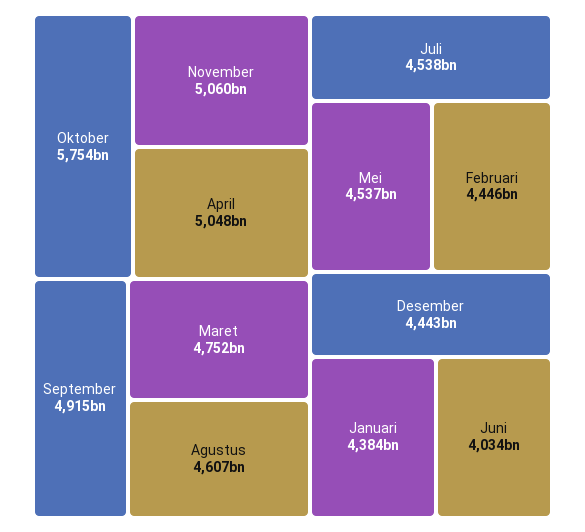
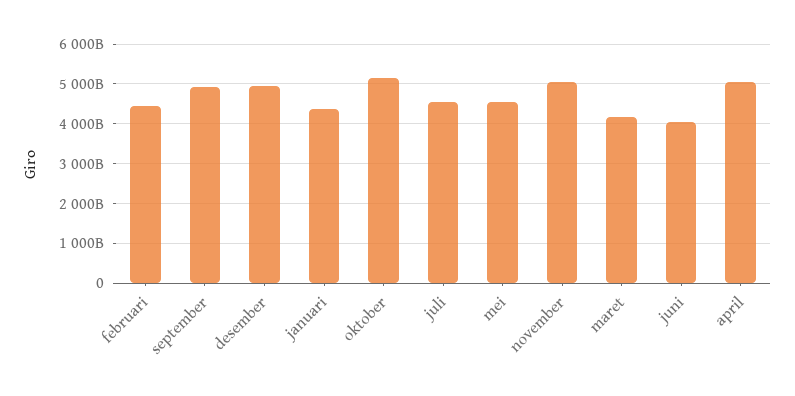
Oktober: 5754000000000 -> 5200000000000
Maret: 4752000000000 -> 4200000000000
Agustus: 4607000000000 -> none
Desember: 4443000000000 -> 5000000000000

